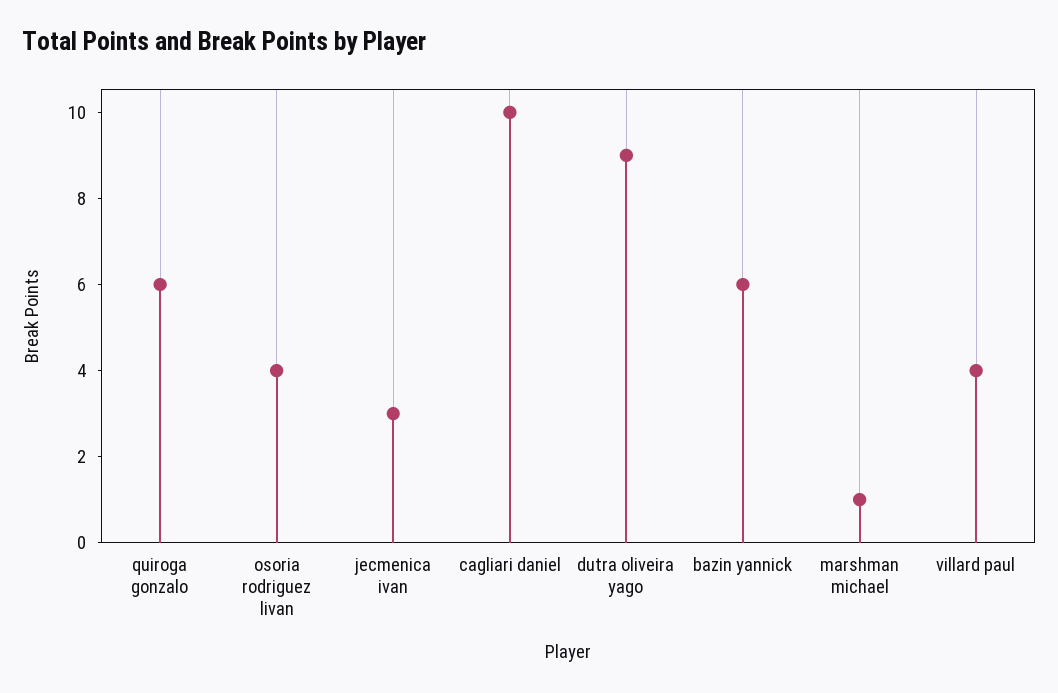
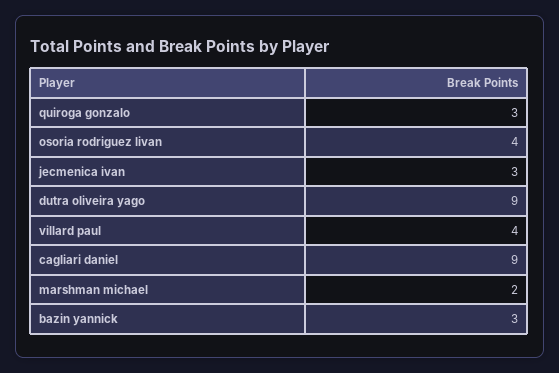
quiroga gonzalo: 6 -> 3
cagliari daniel: 10 -> 9
bazin yannick: 6 -> 3
marshman michael: 1 -> 2

